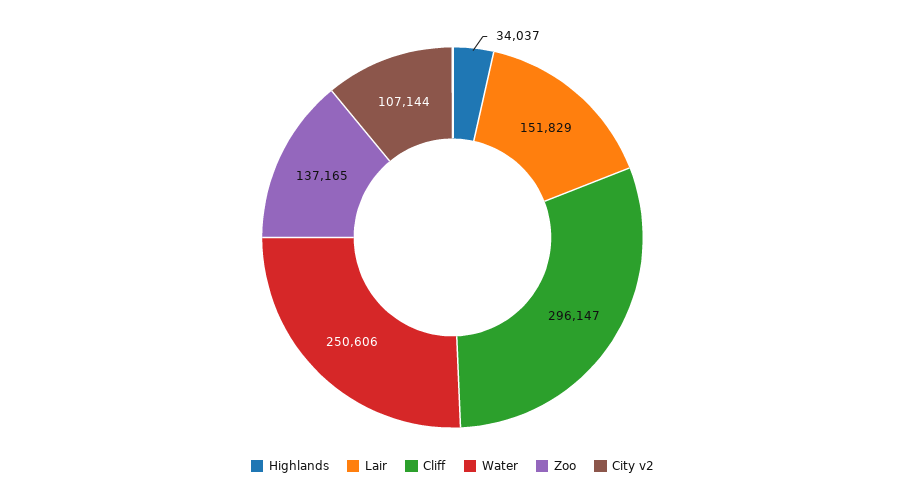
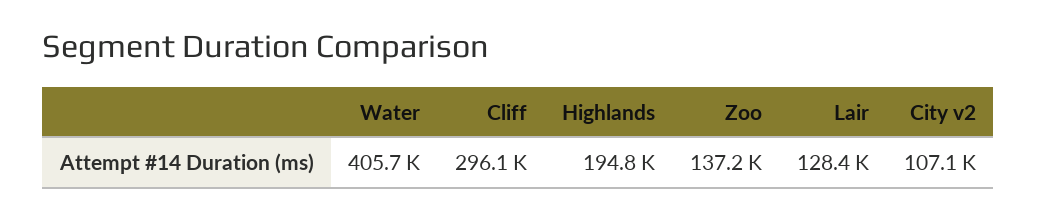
Highlands: 34037 -> 194800
Lair: 151829 -> 128400
Water: 250606 -> 405700

